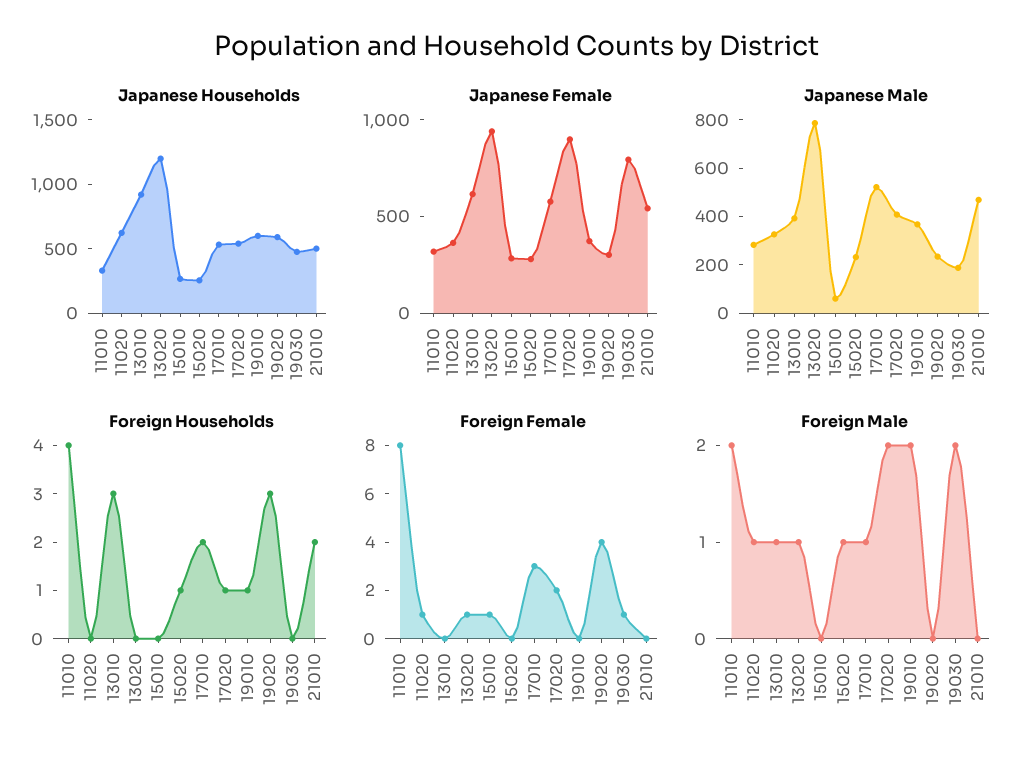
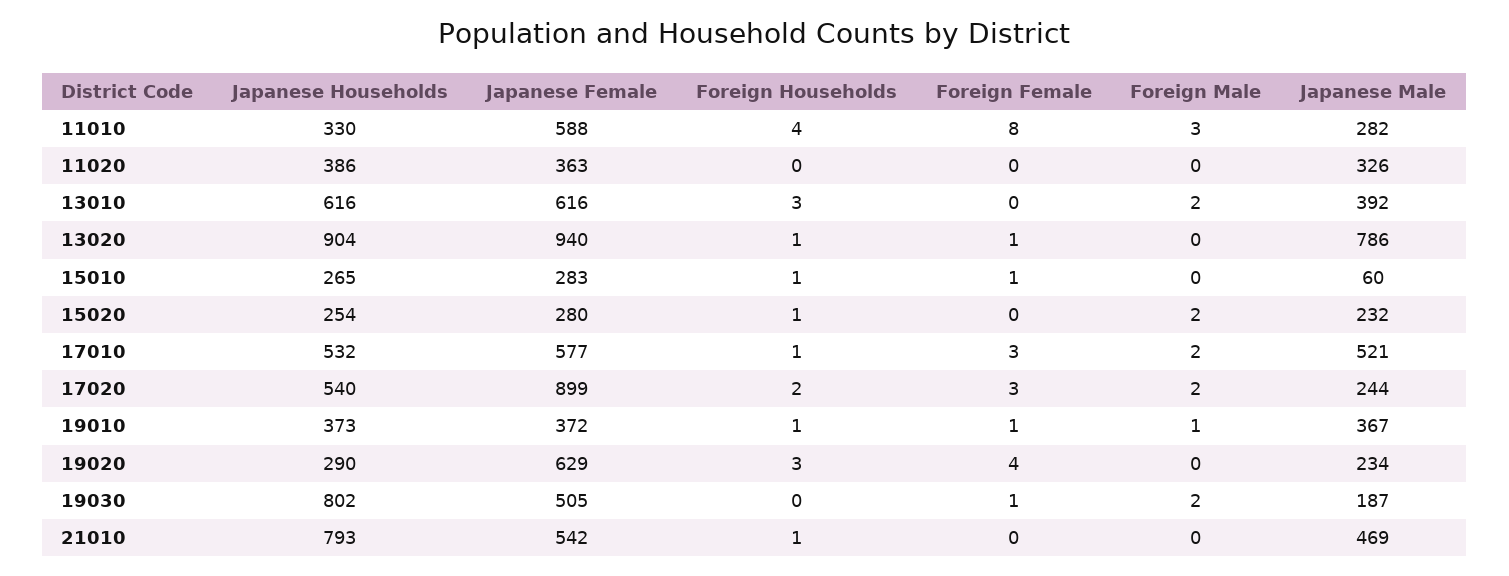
Japanese Households, 11020: 600 -> 386
Japanese Households, 13010: 900 -> 616
Japanese Households, 13020: 1200 -> 904
Japanese Households, 19010: 600 -> 373
Japanese Households, 19020: 600 -> 290
Japanese Households, 19030: 500 -> 802
Japanese Households, 21010: 500 -> 793
Japanese Female, 11010: 300 -> 588
Japanese Female, 19020: 300 -> 629
Japanese Female, 19030: 800 -> 505
Japanese Male, 17020: 400 -> 244
Foreign Households, 13020: 0 -> 1
Foreign Households, 15010: 0 -> 1
Foreign Households, 17010: 2 -> 1
Foreign Households, 17020: 1 -> 2
Foreign Households, 21010: 2 -> 1
Foreign Female, 11020: 1 -> 0
Foreign Female, 17020: 2 -> 3
Foreign Female, 19010: 0 -> 1
Foreign Male, 11010: 2 -> 3
Foreign Male, 11020: 1 -> 0
Foreign Male, 13010: 1 -> 2
Foreign Male, 13020: 1 -> 0
Foreign Male, 15020: 1 -> 2
Foreign Male, 17010: 1 -> 2
Foreign Male, 19010: 2 -> 1

